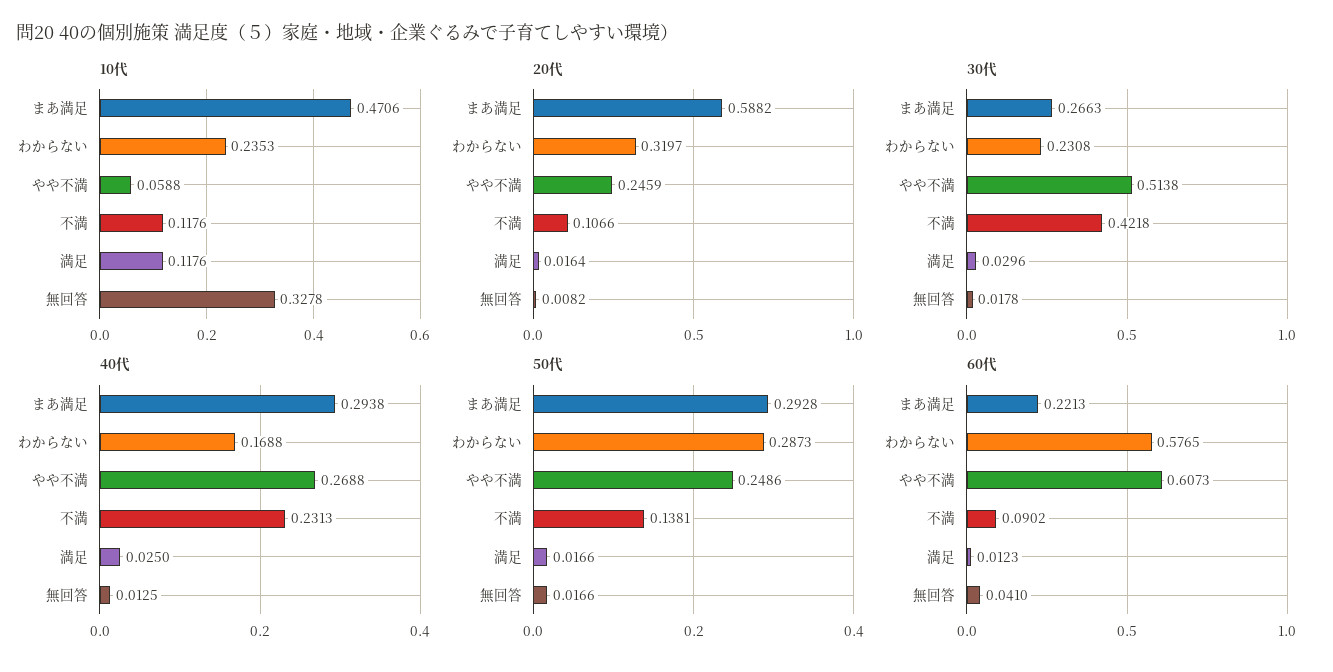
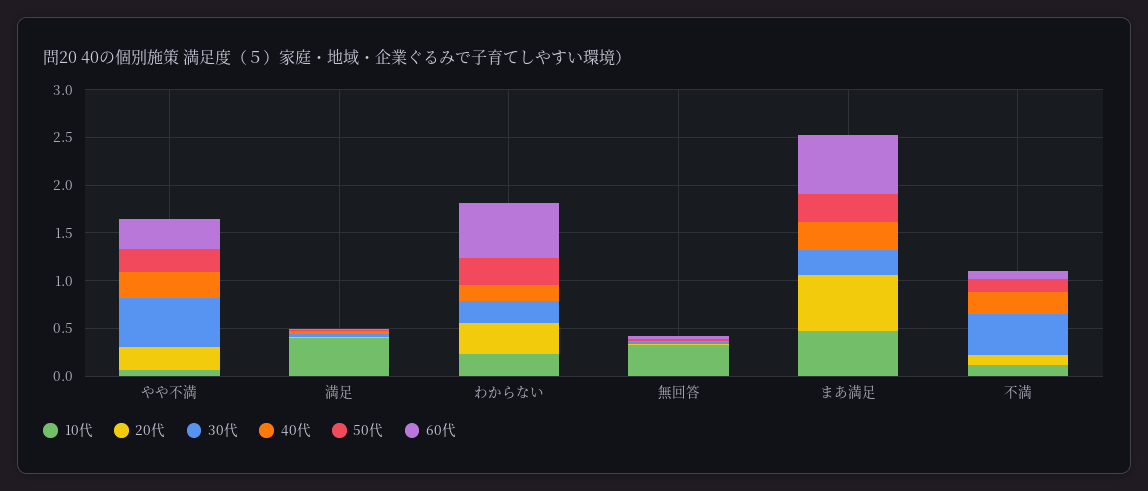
10代, 満足: 0.1176 -> 0.4
60代, まあ満足: 0.2213 -> 0.6
60代, やや不満: 0.6073 -> 0.3

